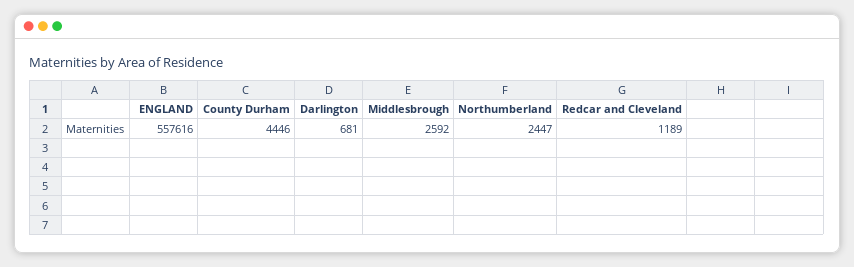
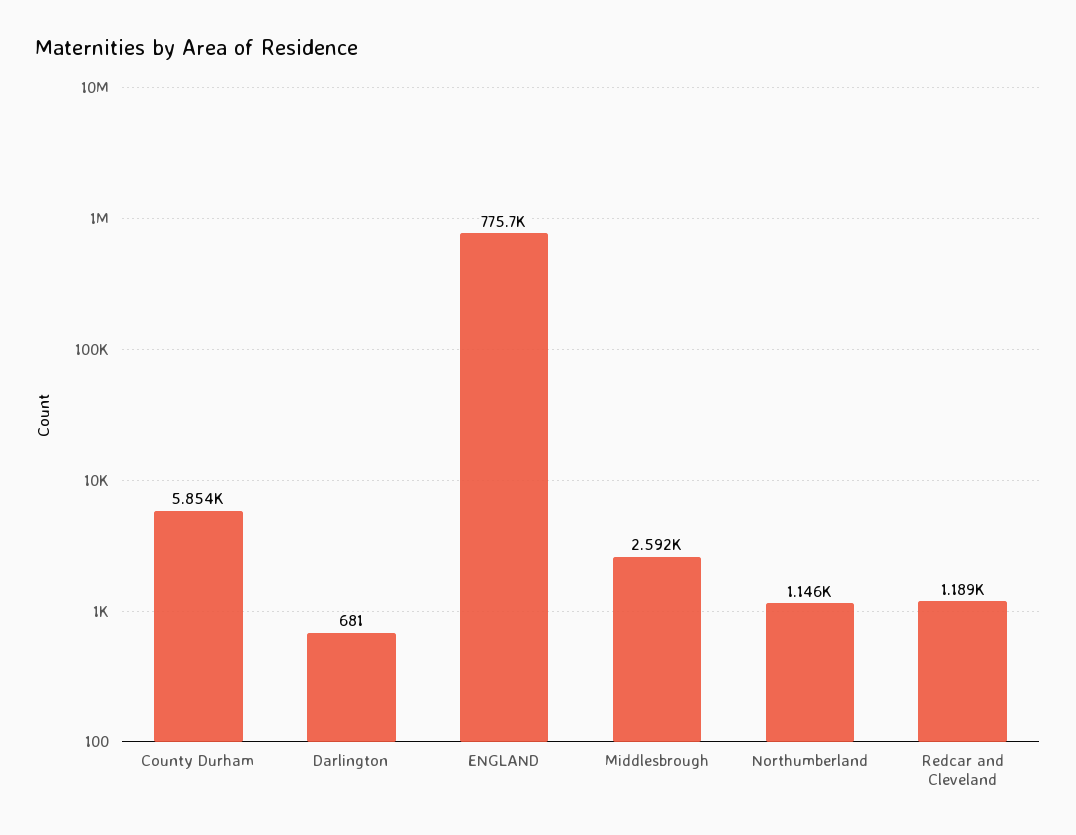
ENGLAND: 557616 -> 775700
County Durham: 4446 -> 5854
Northumberland: 2447 -> 1146

